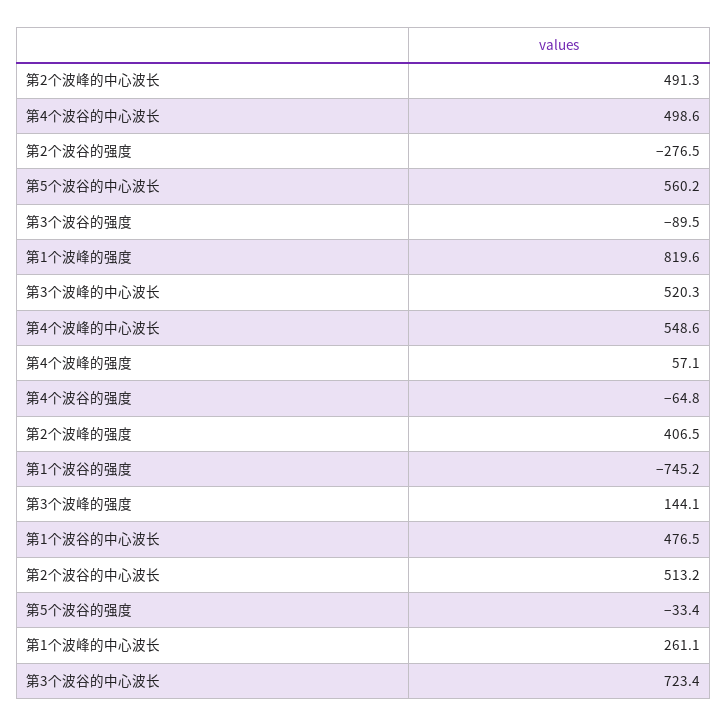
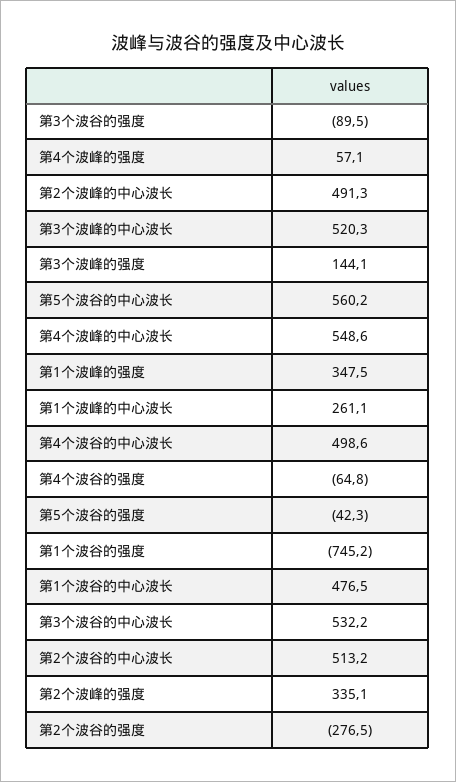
第1个波峰的强度: 819.6 -> 347.5
第2个波峰的强度: 406.5 -> 335.1
第5个波谷的强度: -33.4 -> -42.3
第3个波谷的中心波长: 723.4 -> 532.2

